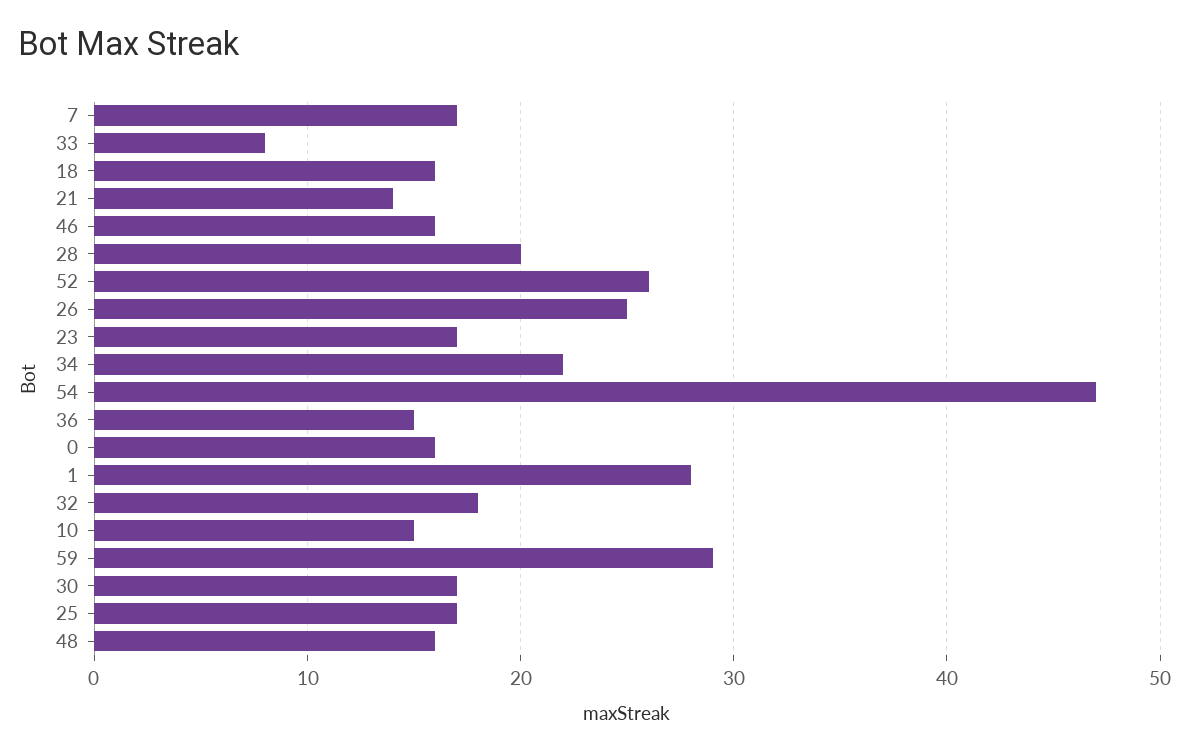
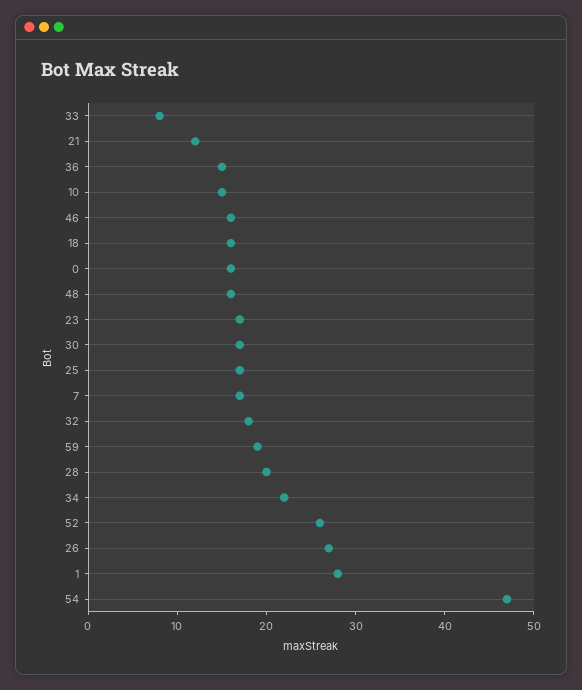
21: 14 -> 12
26: 25 -> 27
59: 29 -> 19

